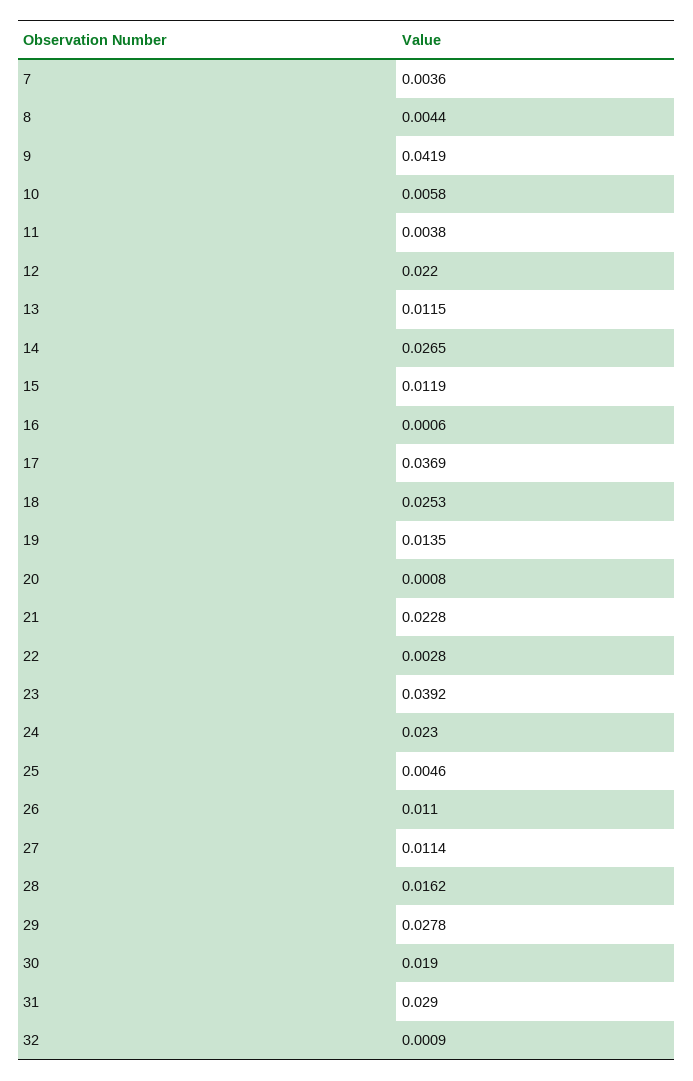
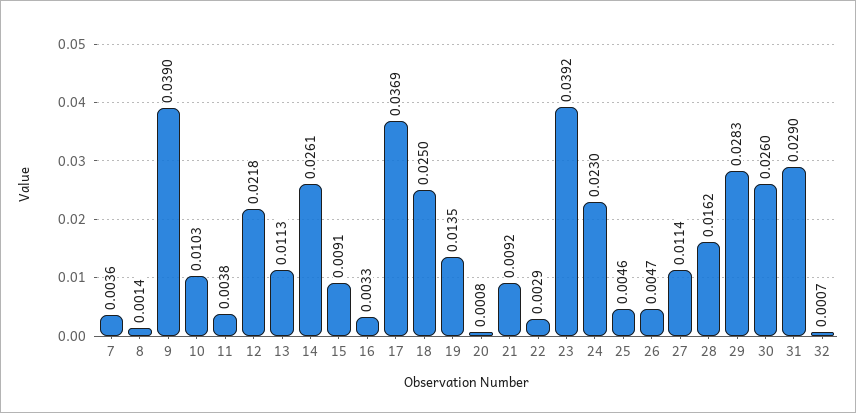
8: 0.0044 -> 0.0014
9: 0.0419 -> 0.039
10: 0.0058 -> 0.0103
12: 0.022 -> 0.0218
13: 0.0115 -> 0.0113
14: 0.0265 -> 0.0261
15: 0.0119 -> 0.0091
16: 0.0006 -> 0.0033
18: 0.0253 -> 0.025
21: 0.0228 -> 0.0092
22: 0.0028 -> 0.0029
26: 0.011 -> 0.0047
29: 0.0278 -> 0.0283
30: 0.019 -> 0.026
32: 0.0009 -> 0.0007

